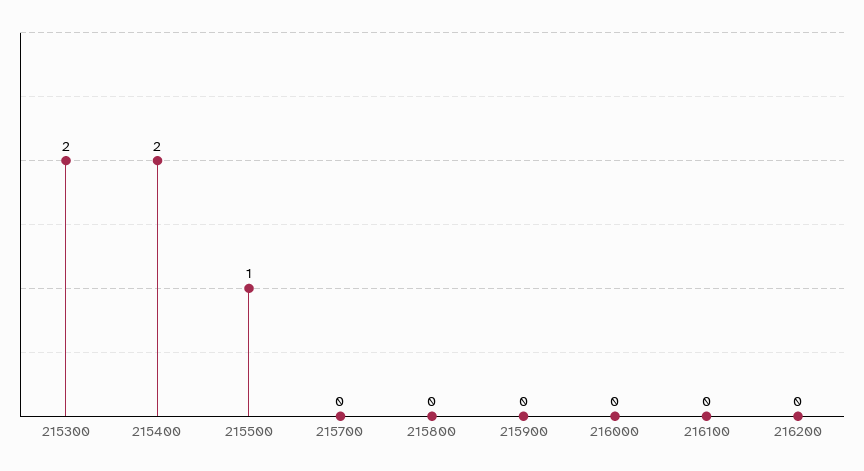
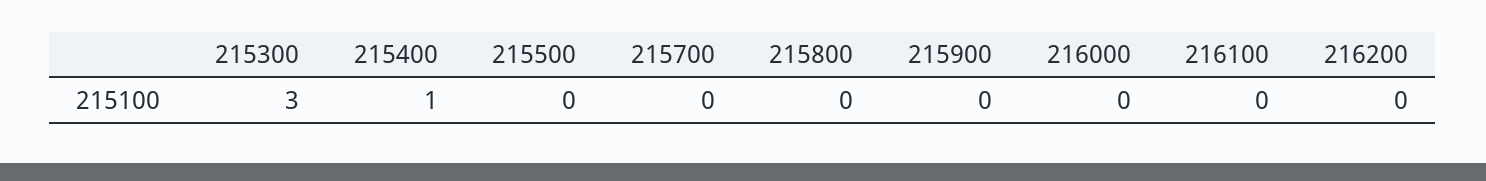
215300: 2 -> 3
215400: 2 -> 1
215500: 1 -> 0

